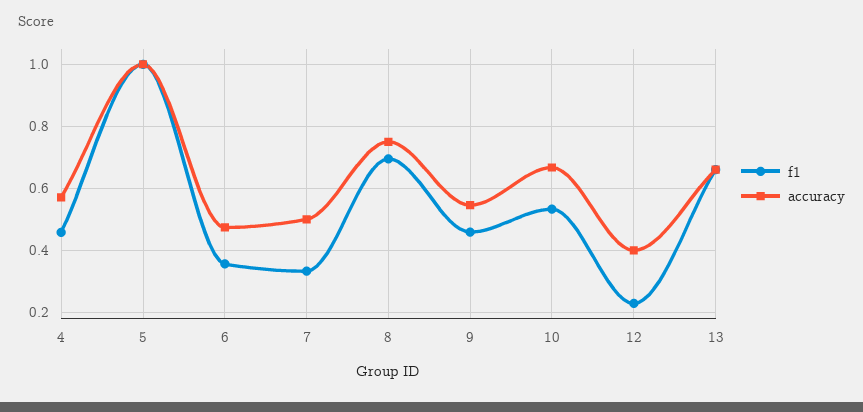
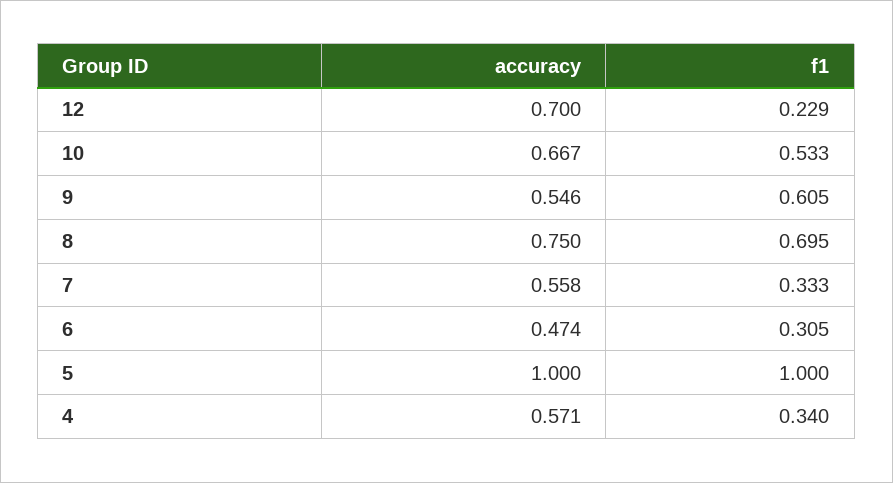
f1, 4: 0.46 -> 0.34
f1, 6: 0.36 -> 0.305
accuracy, 7: 0.5 -> 0.558
f1, 9: 0.46 -> 0.605
accuracy, 12: 0.4 -> 0.7
f1, 13: 0.66 -> none
accuracy, 13: 0.66 -> none

